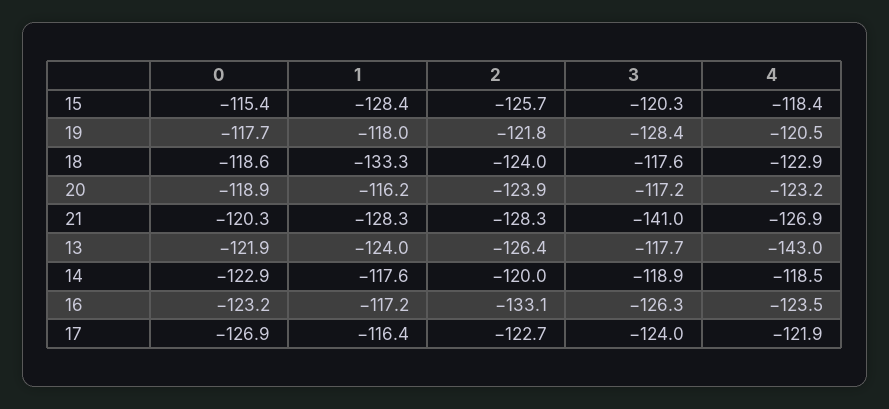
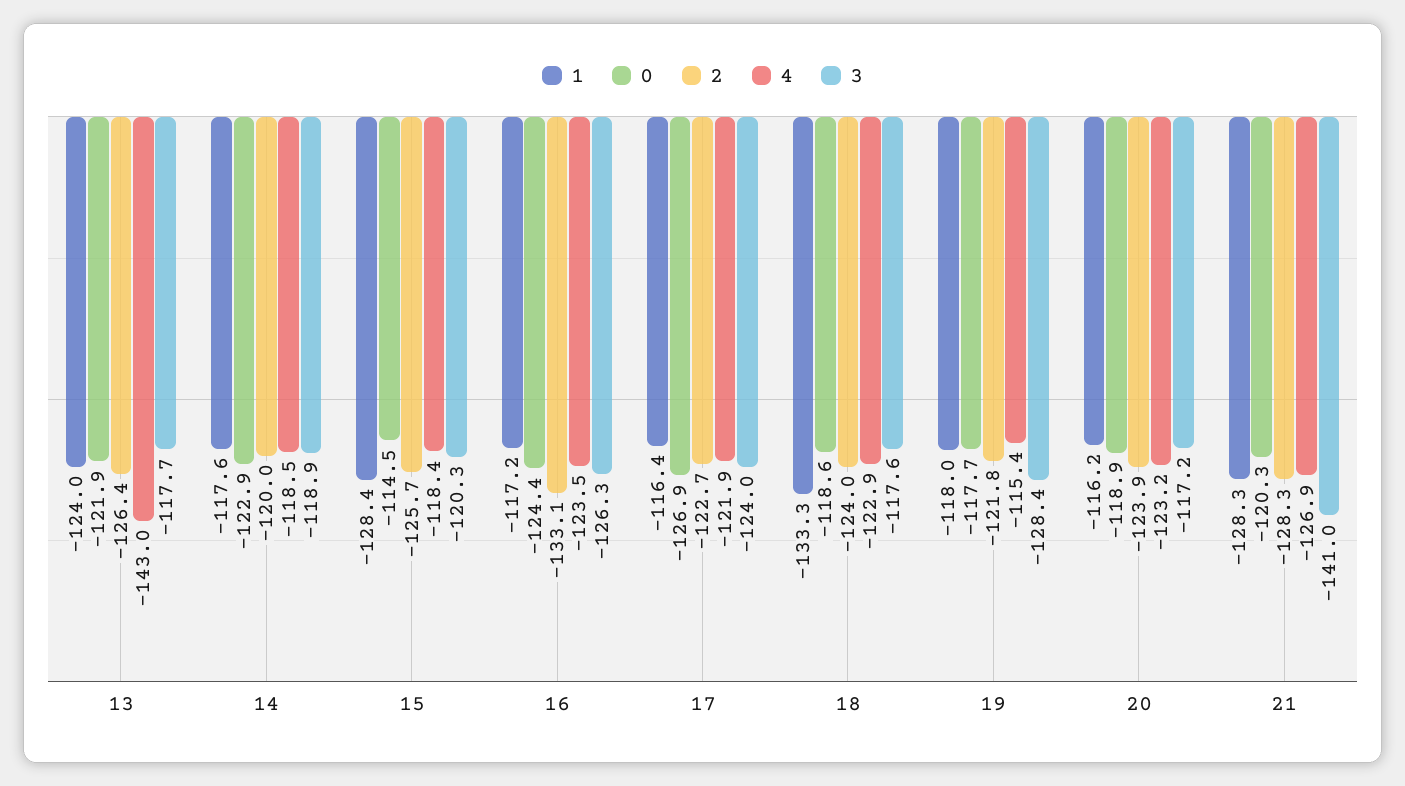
0, 15: -115.4 -> -114.5
4, 19: -120.5 -> -115.4
0, 16: -123.2 -> -124.4

